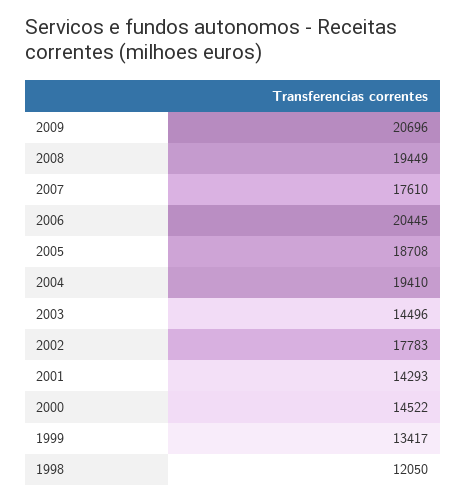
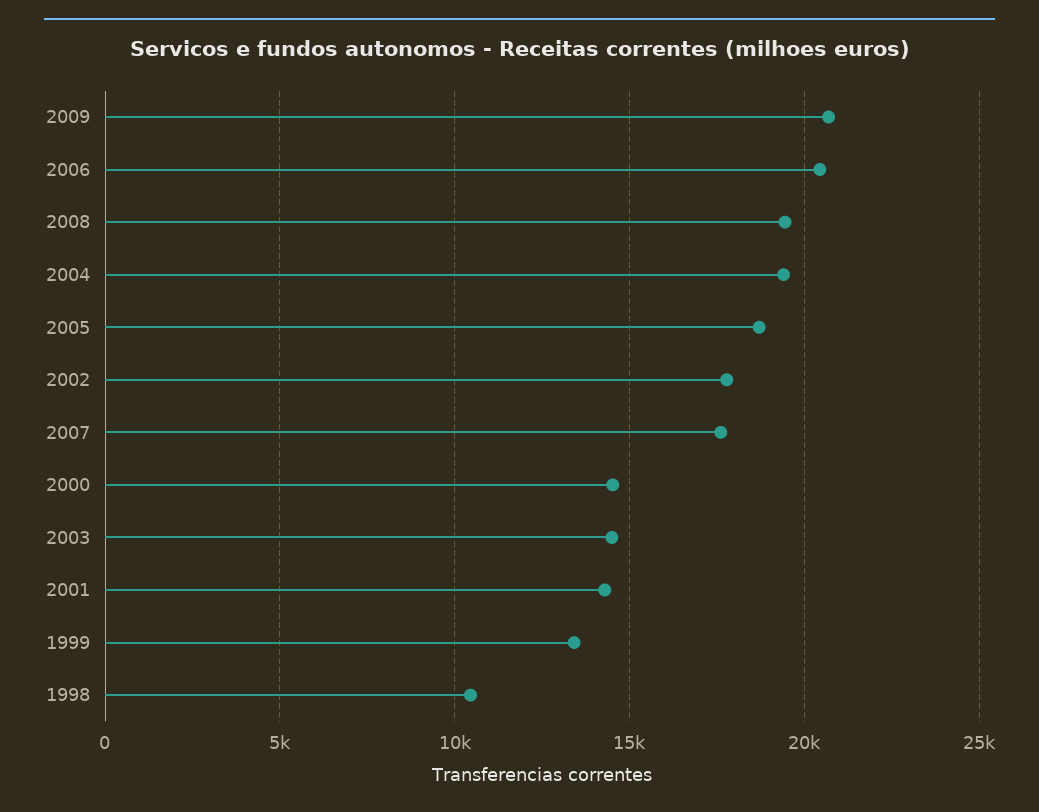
1998: 12050 -> 10500

